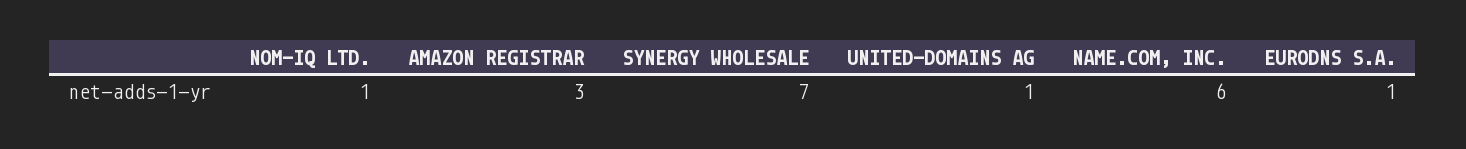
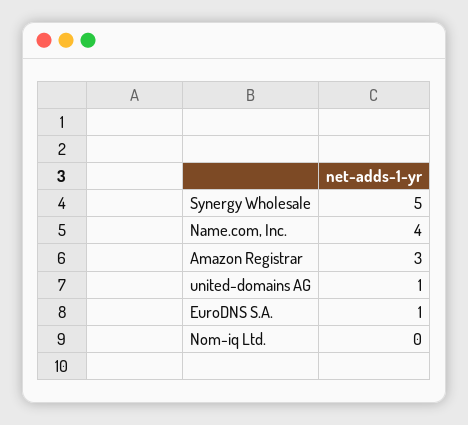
NOM-IQ LTD.: 1 -> 0
SYNERGY WHOLESALE: 7 -> 5
NAME.COM, INC.: 6 -> 4

